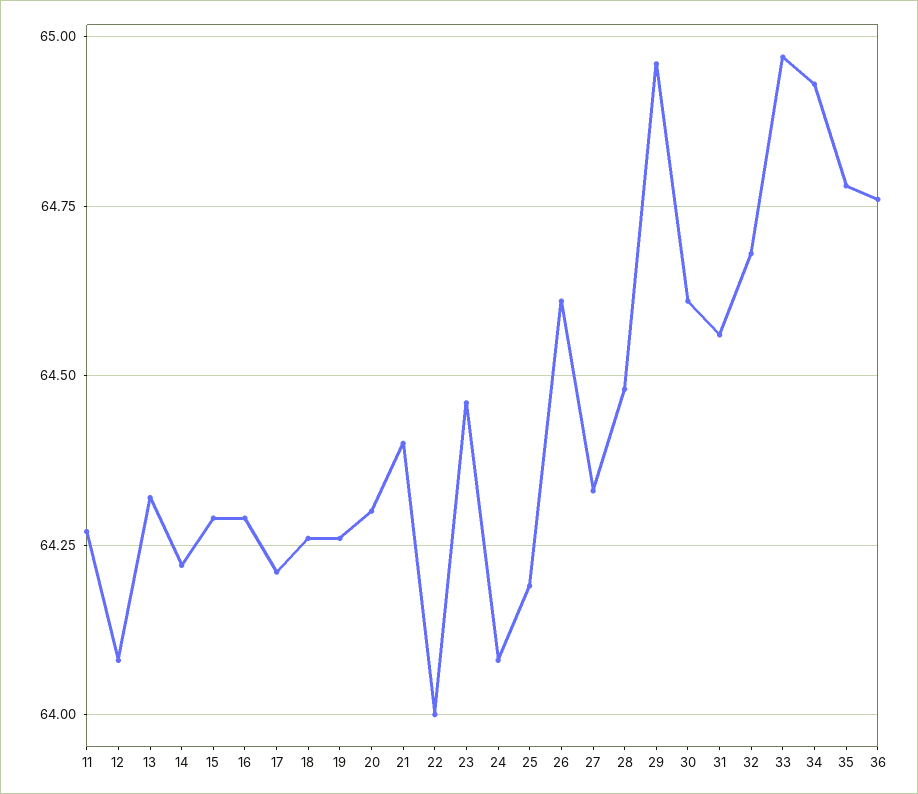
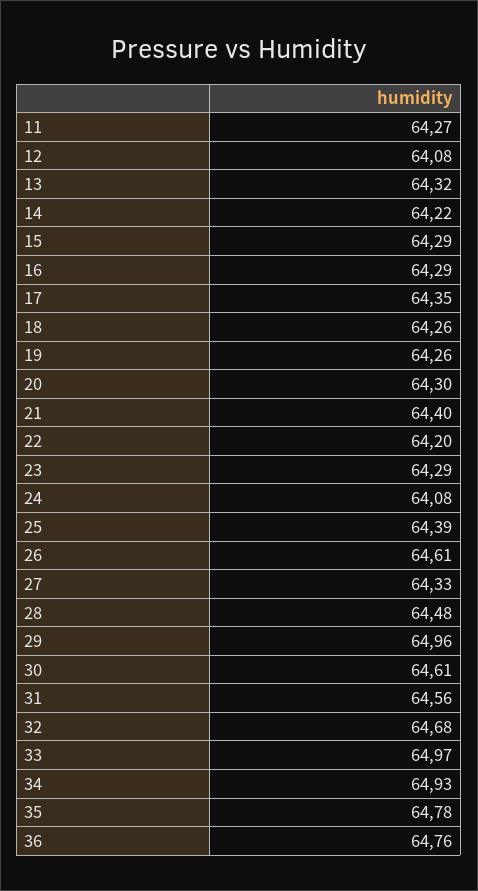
17: 64.2 -> 64.35
22: 64 -> 64.2
23: 64.45 -> 64.29
25: 64.2 -> 64.39

